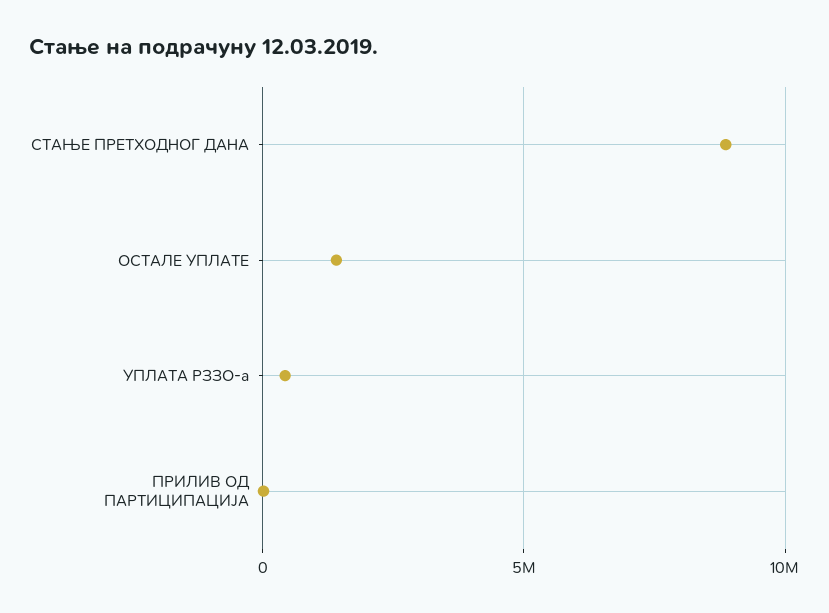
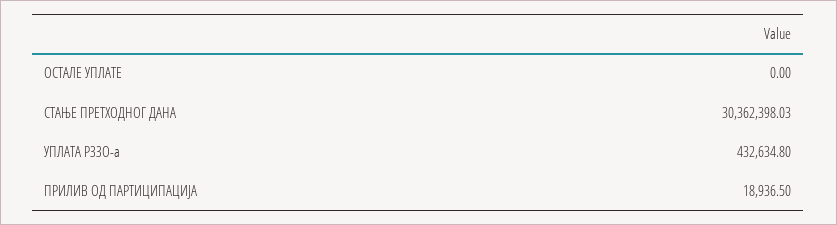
СТАЊЕ ПРЕТХОДНОГ ДАНА: 9000000 -> 30362398.03
ОСТАЛЕ УПЛАТЕ: 1500000 -> 0

